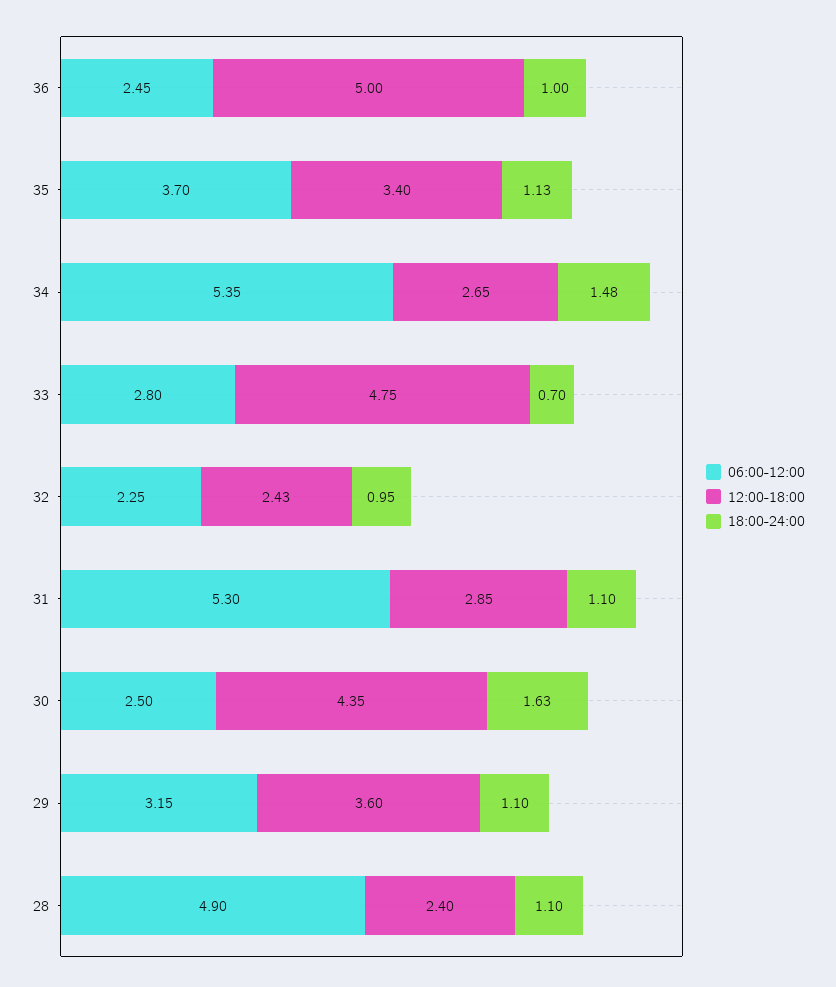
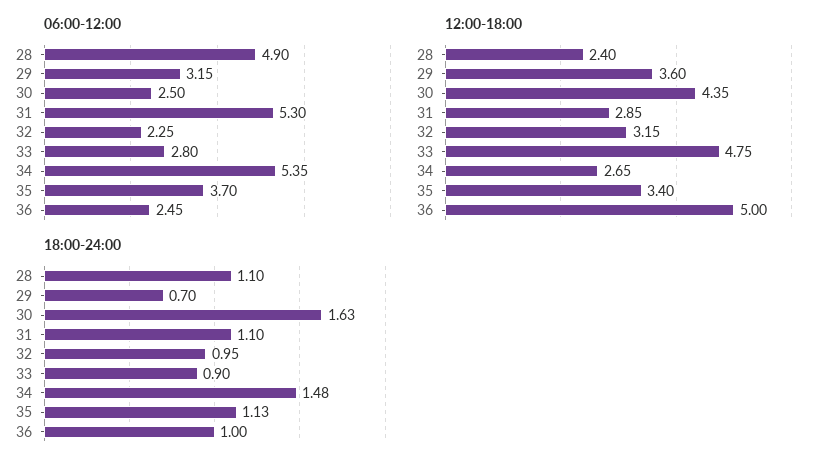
18:00-24:00, 33: 0.7 -> 0.9
12:00-18:00, 32: 2.43 -> 3.15
18:00-24:00, 29: 1.1 -> 0.7

